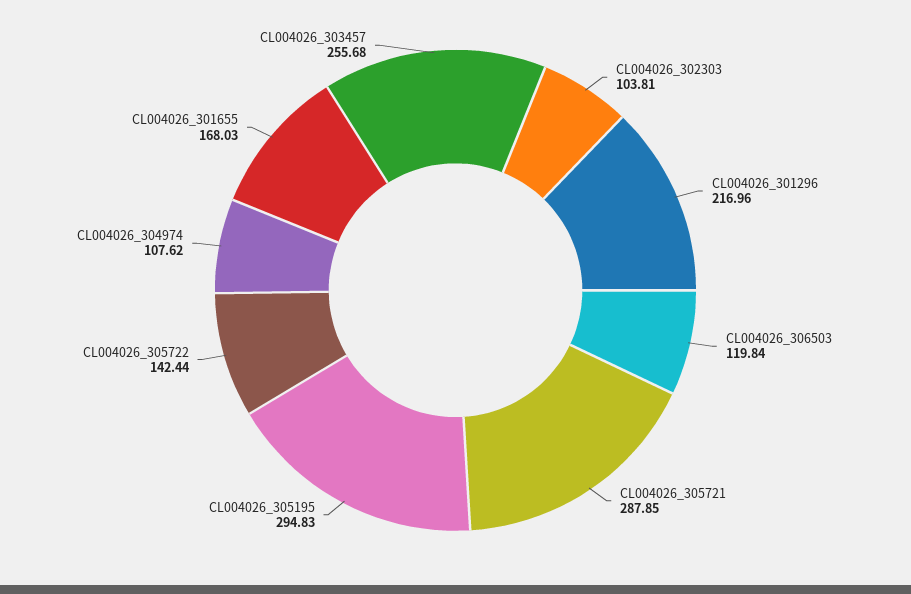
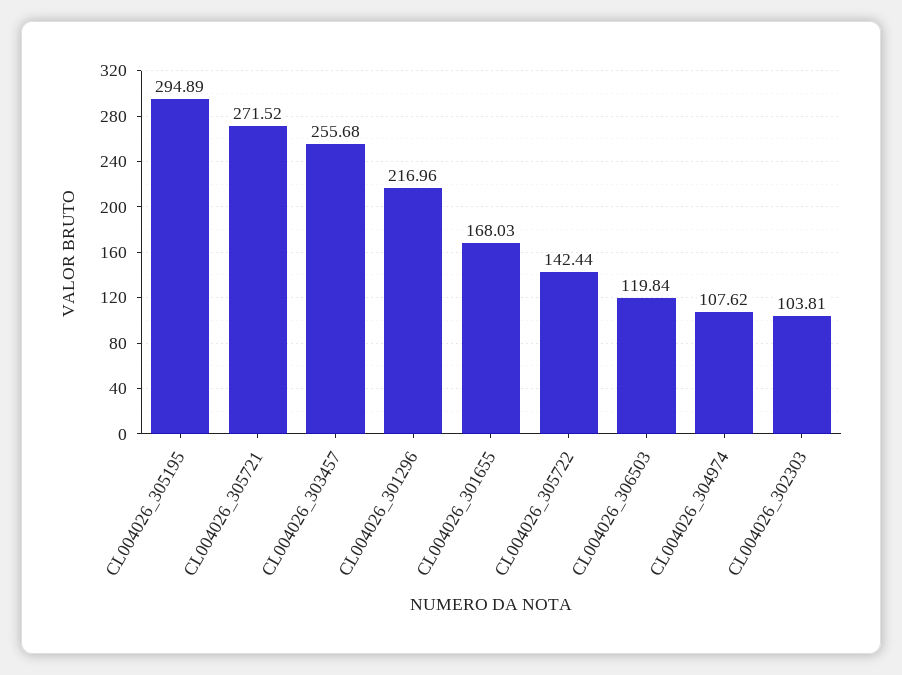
CL004026_305721: 287.85 -> 271.52
CL004026_305195: 294.83 -> 294.89

